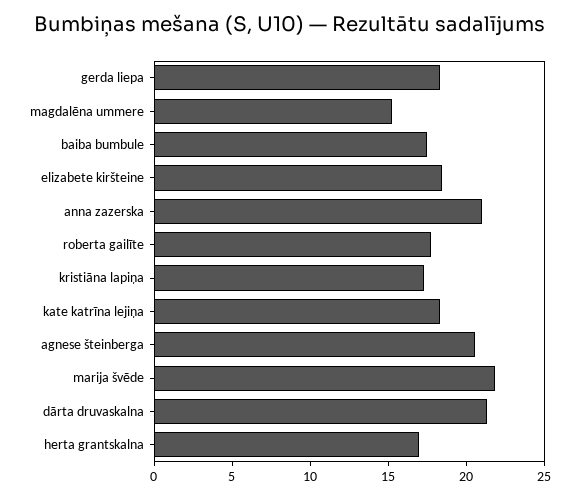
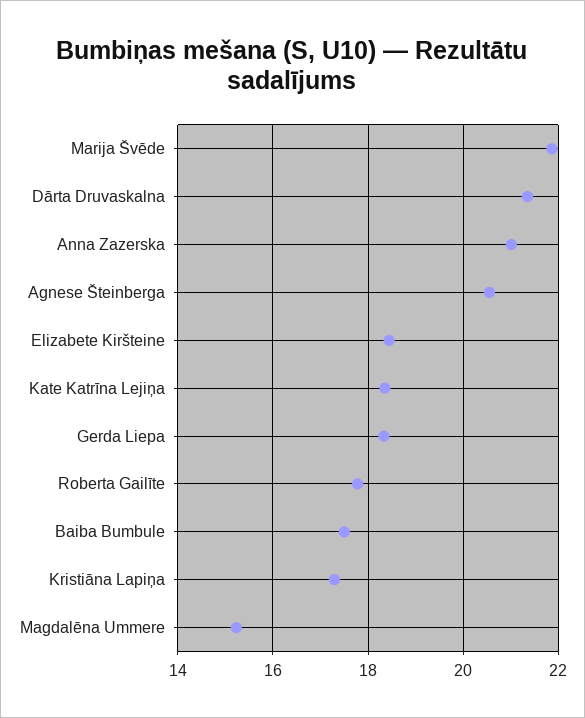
herta grantskalna: 17 -> none

